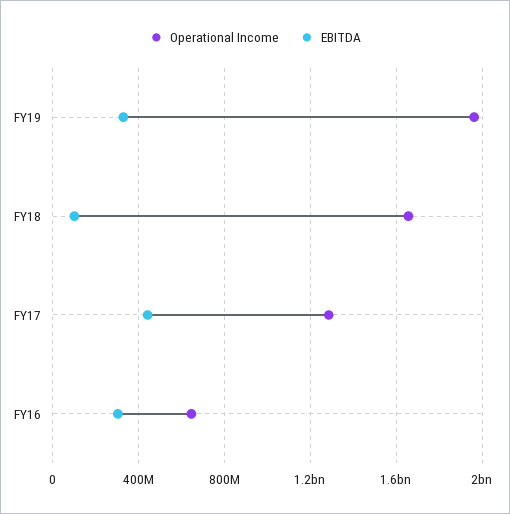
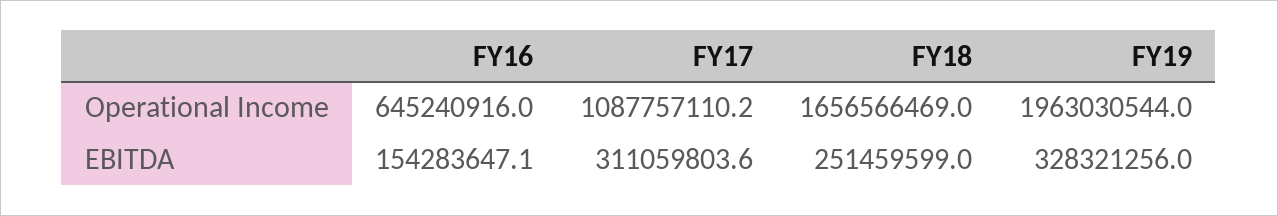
EBITDA, FY18: 100000000 -> 251459599
Operational Income, FY17: 1300000000 -> 1087757110.2
EBITDA, FY17: 450000000 -> 311059803.6
EBITDA, FY16: 300000000 -> 154283647.1

